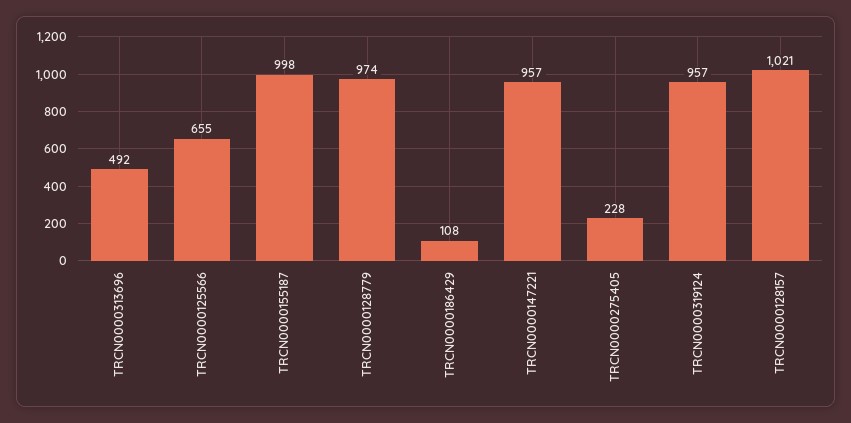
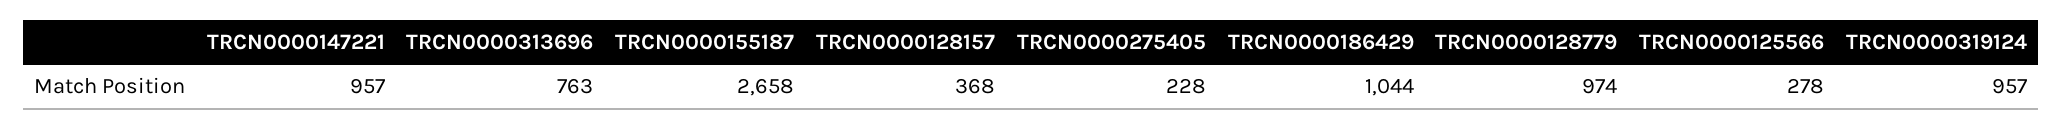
TRCN0000313696: 492 -> 763
TRCN0000125566: 655 -> 278
TRCN0000155187: 998 -> 2658
TRCN0000186429: 108 -> 1044
TRCN0000128157: 1021 -> 368

